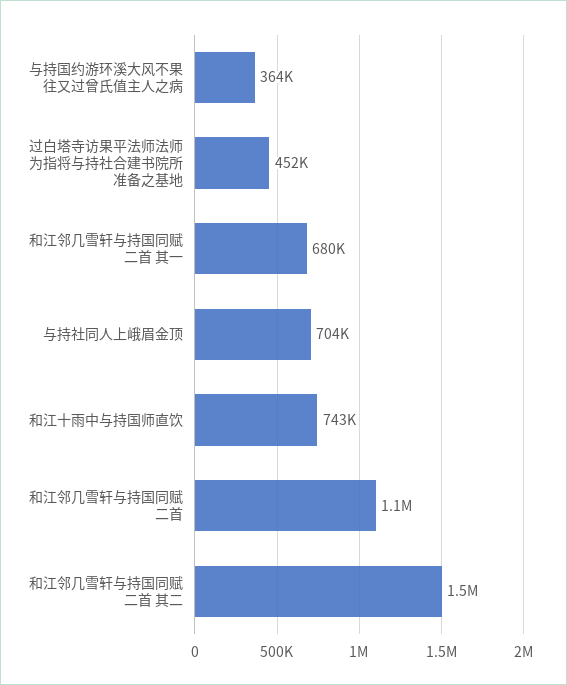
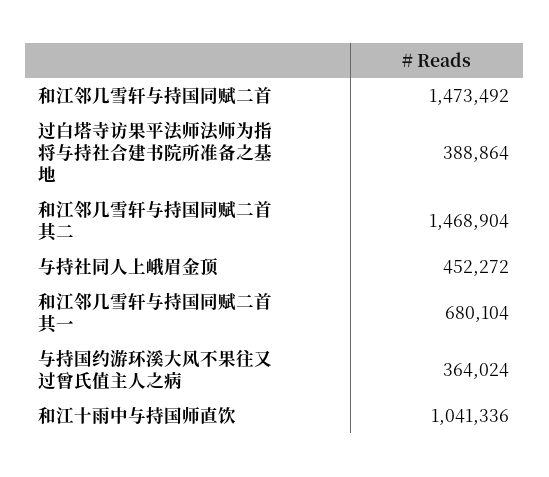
过白塔寺访果平法师法师为指将与持社合建书院所准备之基地: 452000 -> 388864
与持社同人上峨眉金顶: 704000 -> 452272
和江十雨中与持国师直饮: 743000 -> 1041336
和江邻几雪轩与持国同赋二首: 1100000 -> 1473492

